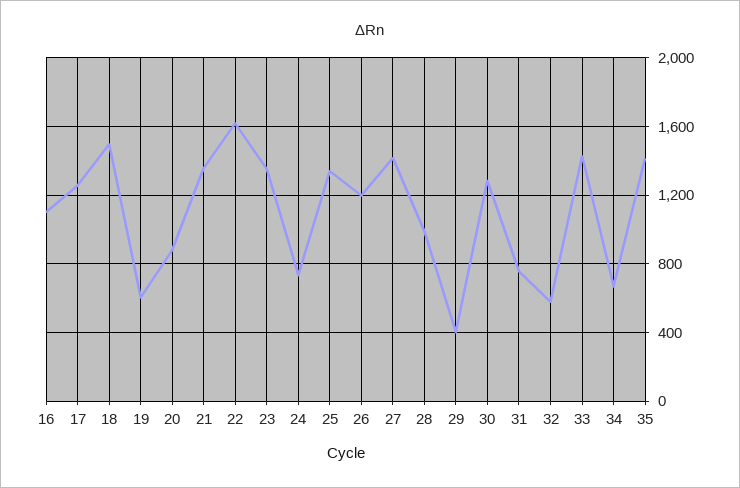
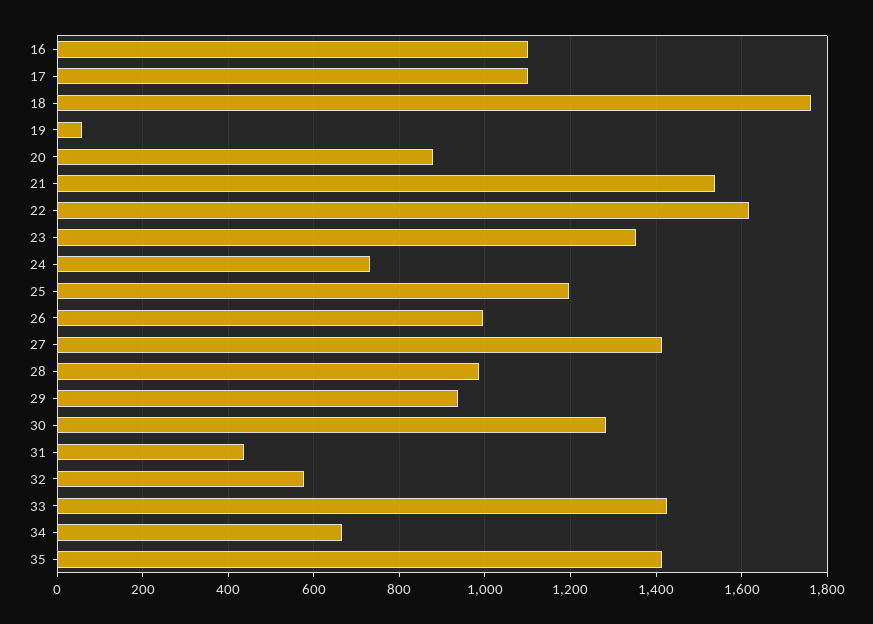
17: 1250 -> 1100
18: 1500 -> 1760
19: 600 -> 60
21: 1350 -> 1540
25: 1350 -> 1200
26: 1200 -> 1000
29: 400 -> 940
31: 750 -> 440

